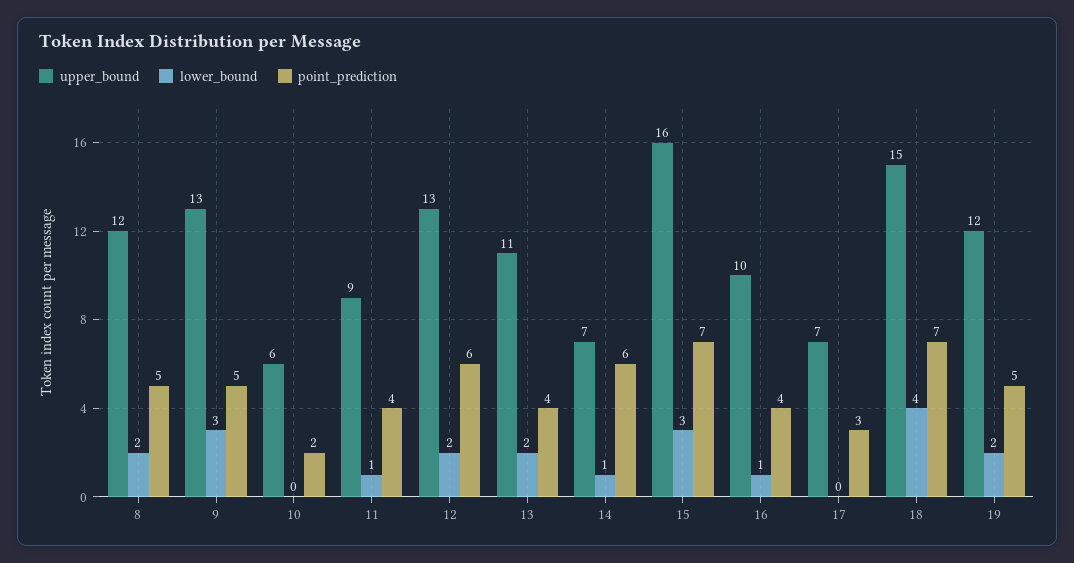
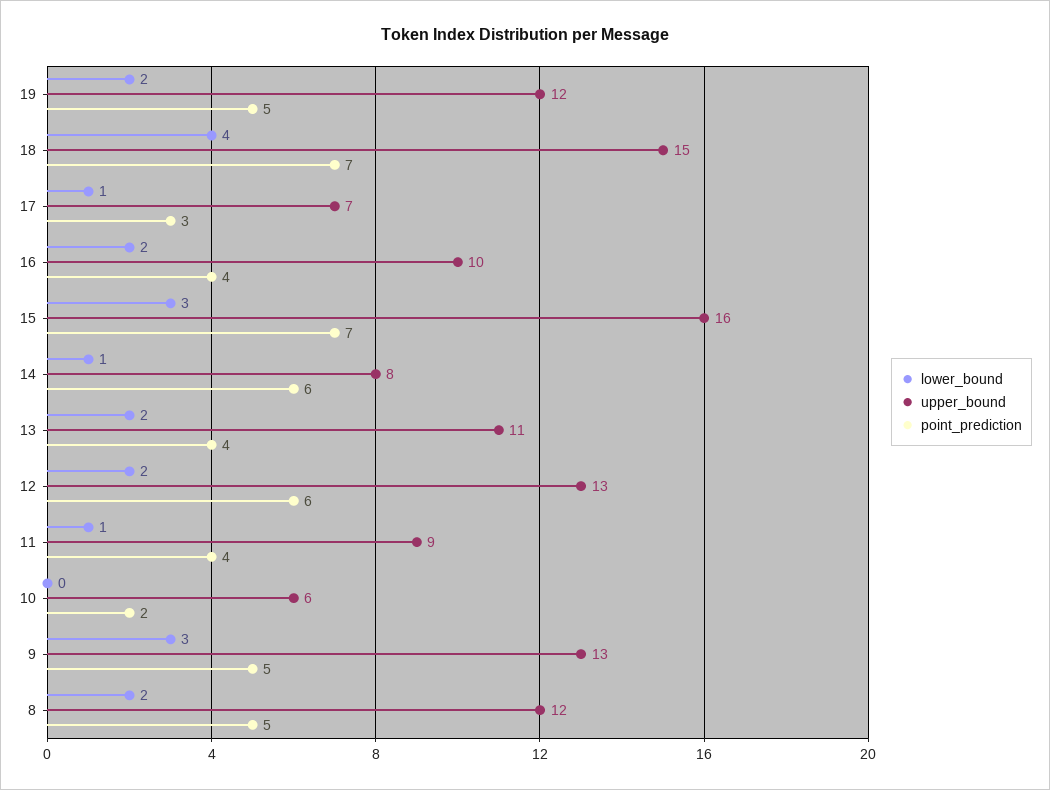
upper_bound, 14: 7 -> 8
lower_bound, 16: 1 -> 2
lower_bound, 17: 0 -> 1

